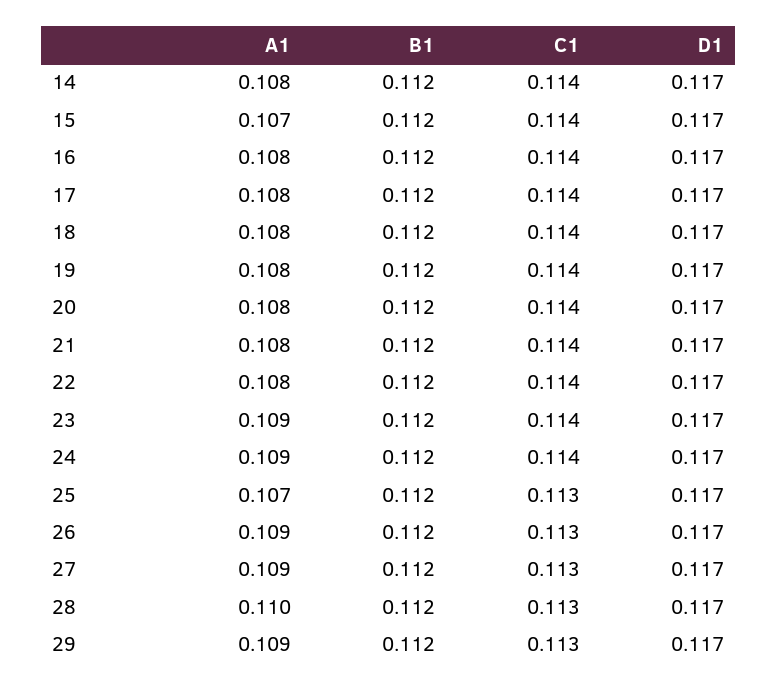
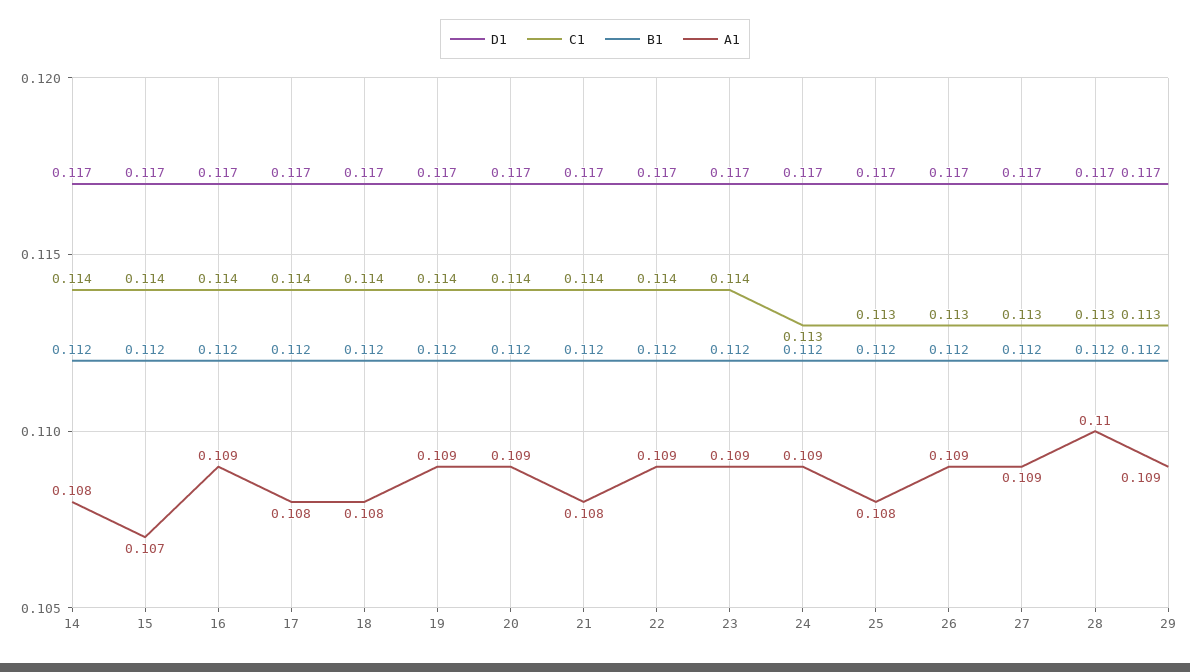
A1, 16: 0.108 -> 0.109
A1, 19: 0.108 -> 0.109
A1, 20: 0.108 -> 0.109
A1, 22: 0.108 -> 0.109
C1, 24: 0.114 -> 0.113
A1, 25: 0.107 -> 0.108

